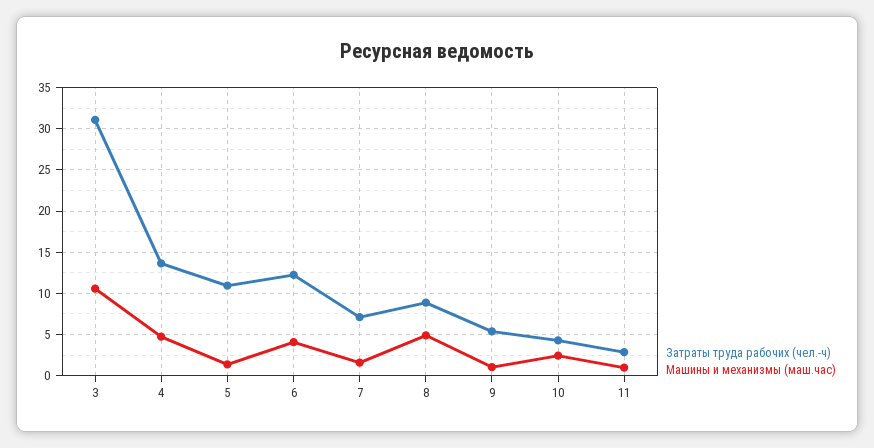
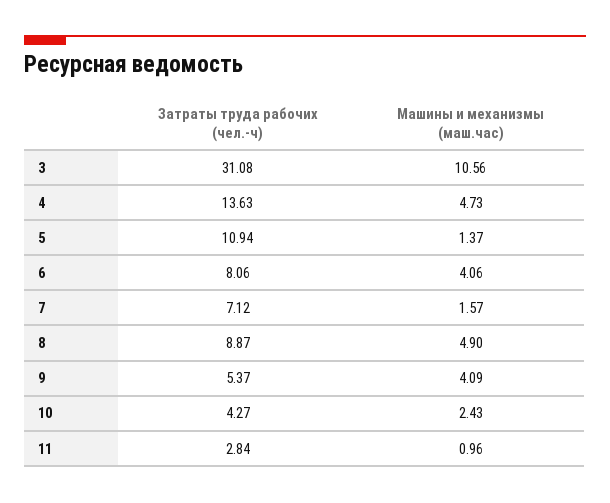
Затраты труда рабочих (чел.-ч), 6: 12 -> 8.06
Машины и механизмы (маш.час), 9: 1 -> 4.09

